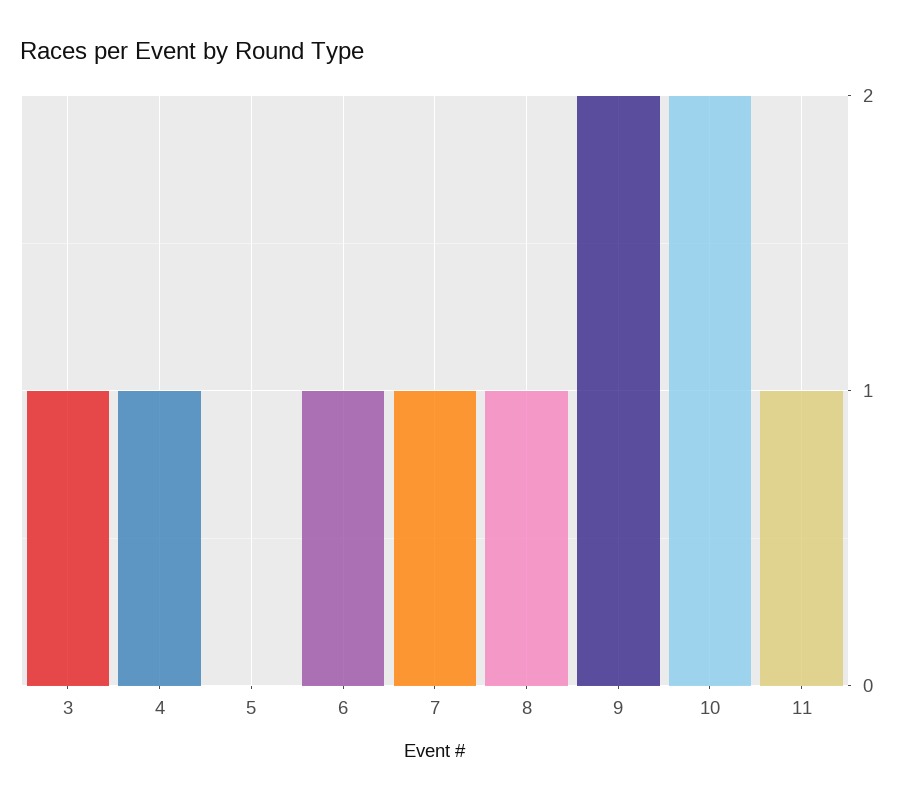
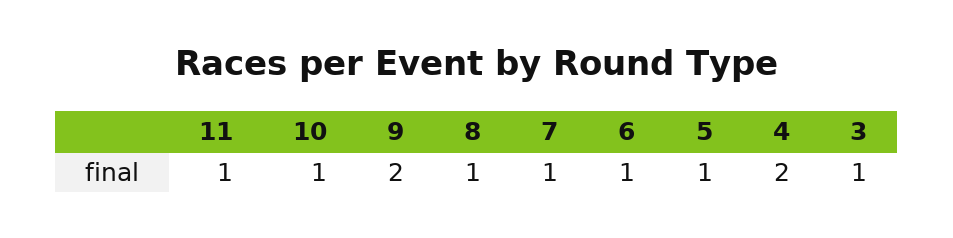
4: 1 -> 2
5: 0 -> 1
10: 2 -> 1

